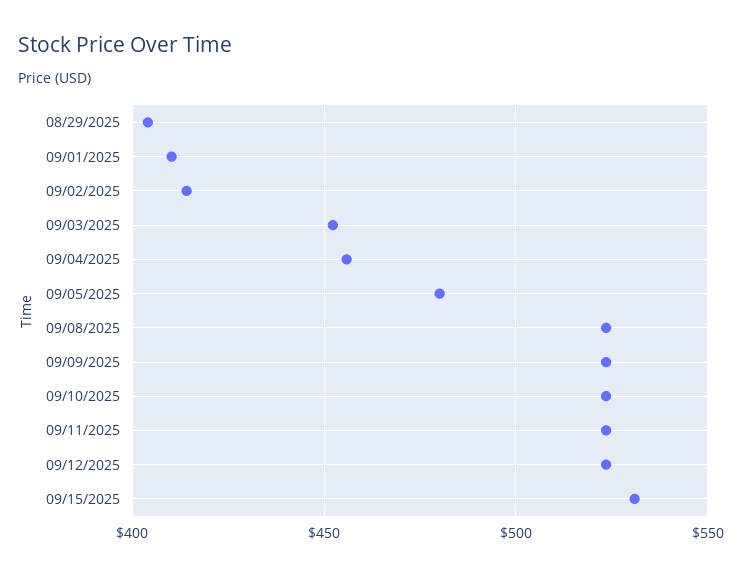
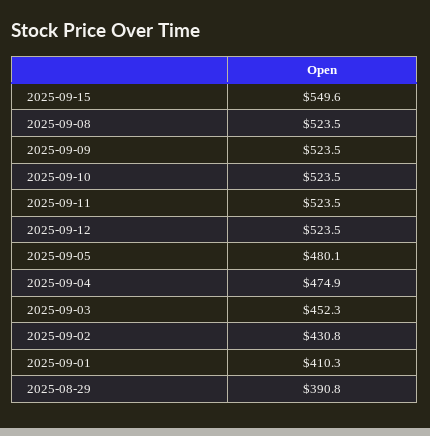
08/29/2025: 405 -> 390.8
09/02/2025: 415 -> 430.8
09/04/2025: 455 -> 474.9
09/15/2025: 530 -> 549.6

